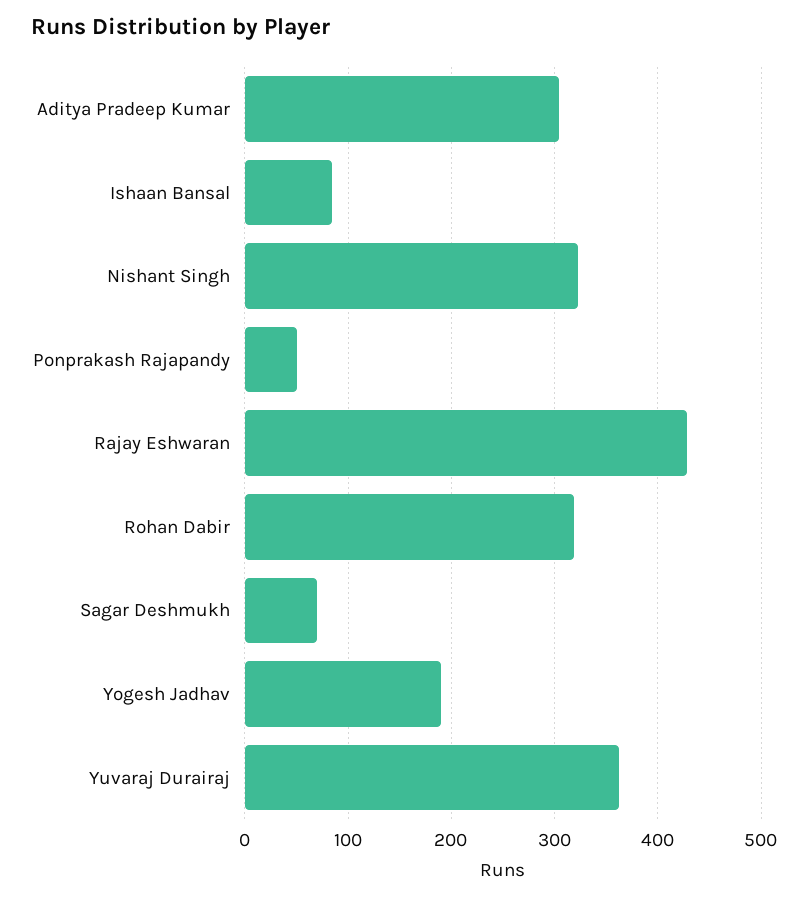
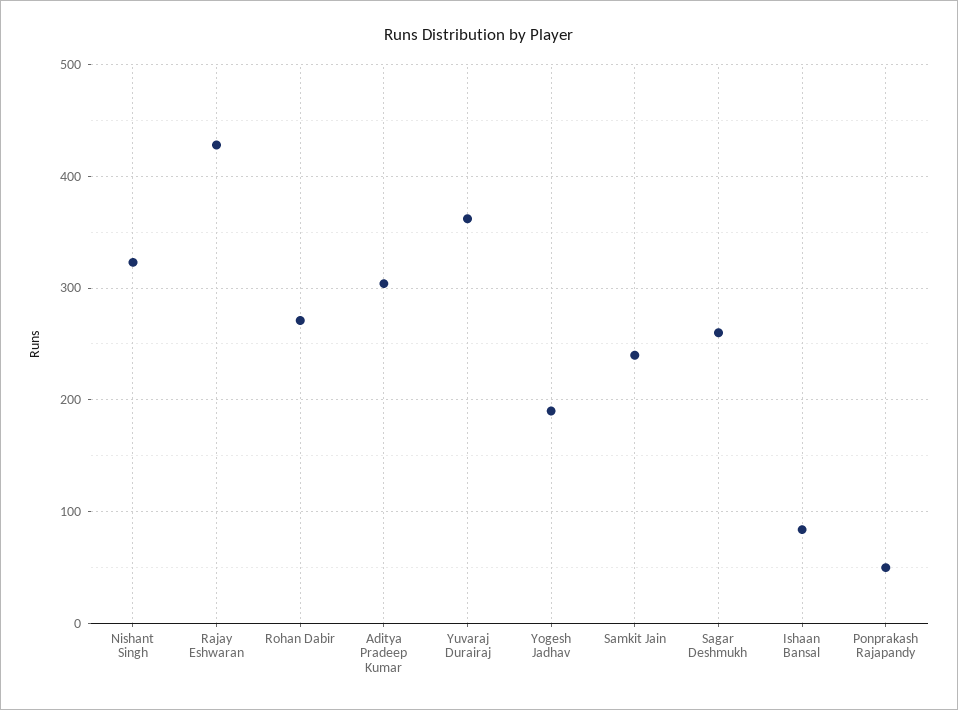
Rohan Dabir: 320 -> 270
Sagar Deshmukh: 70 -> 260
Samkit Jain: none -> 240

